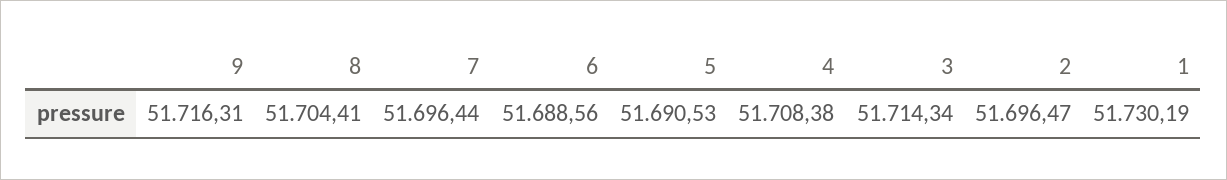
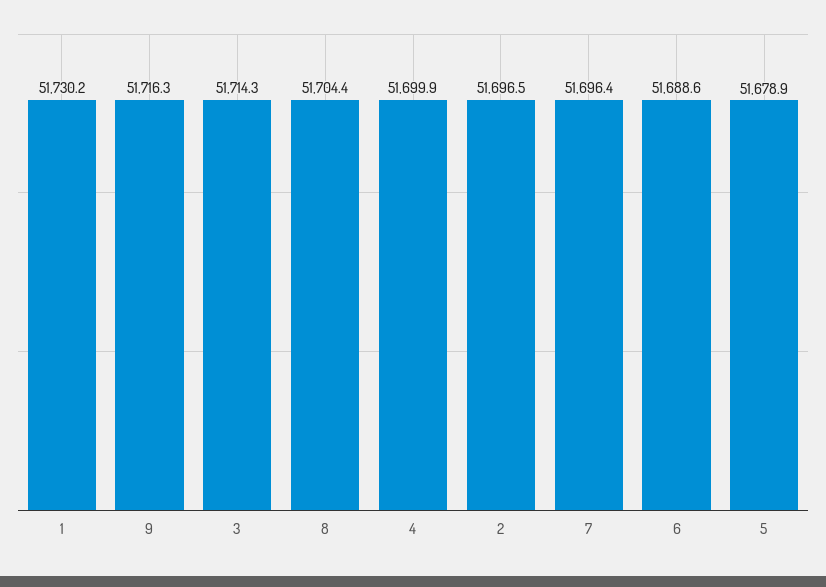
5: 51690.53 -> 51678.9
4: 51708.38 -> 51699.9

